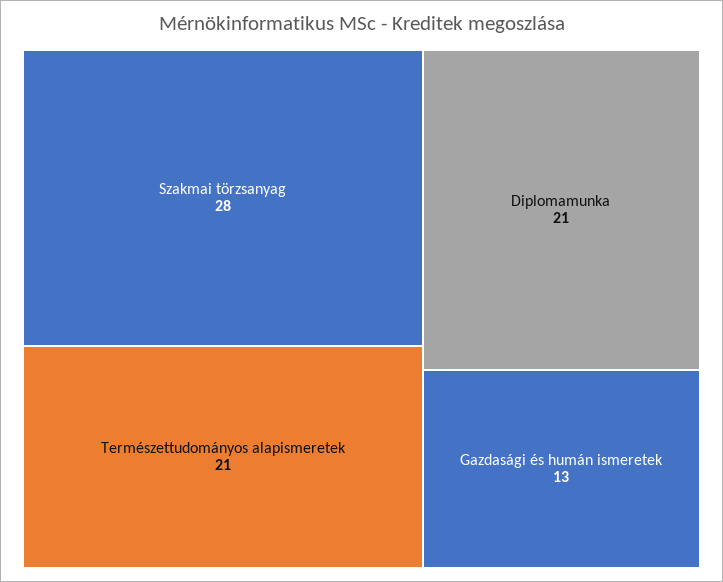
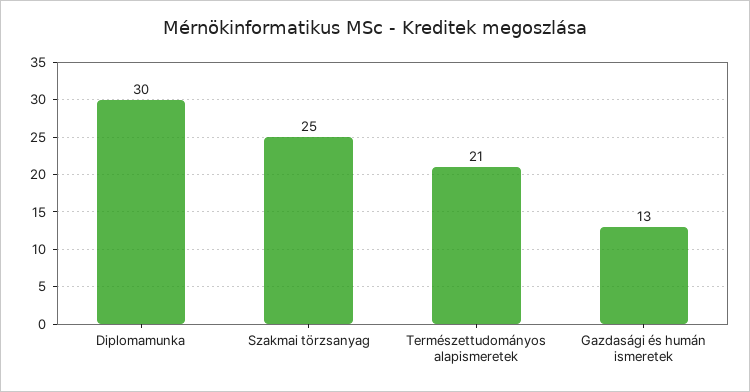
Szakmai törzsanyag: 28 -> 25
Diplomamunka: 21 -> 30

